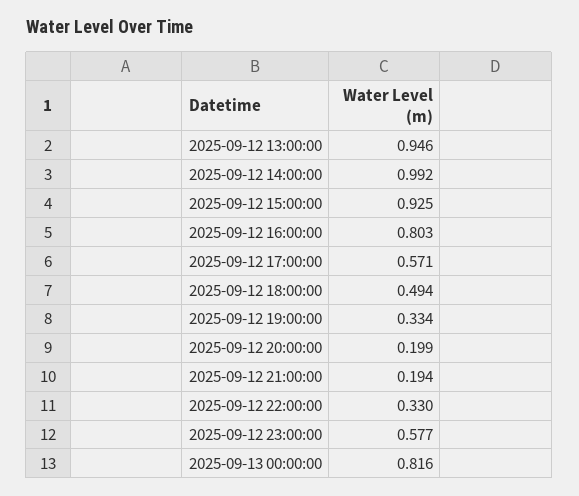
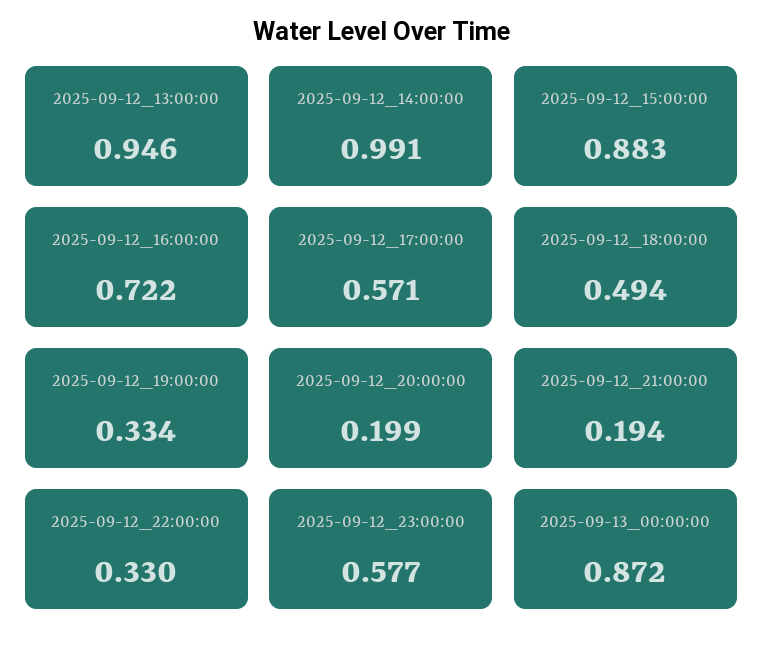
2025-09-12 14:00:00: 0.992 -> 0.991
2025-09-12 15:00:00: 0.925 -> 0.883
2025-09-12 16:00:00: 0.803 -> 0.722
2025-09-13 00:00:00: 0.816 -> 0.872

